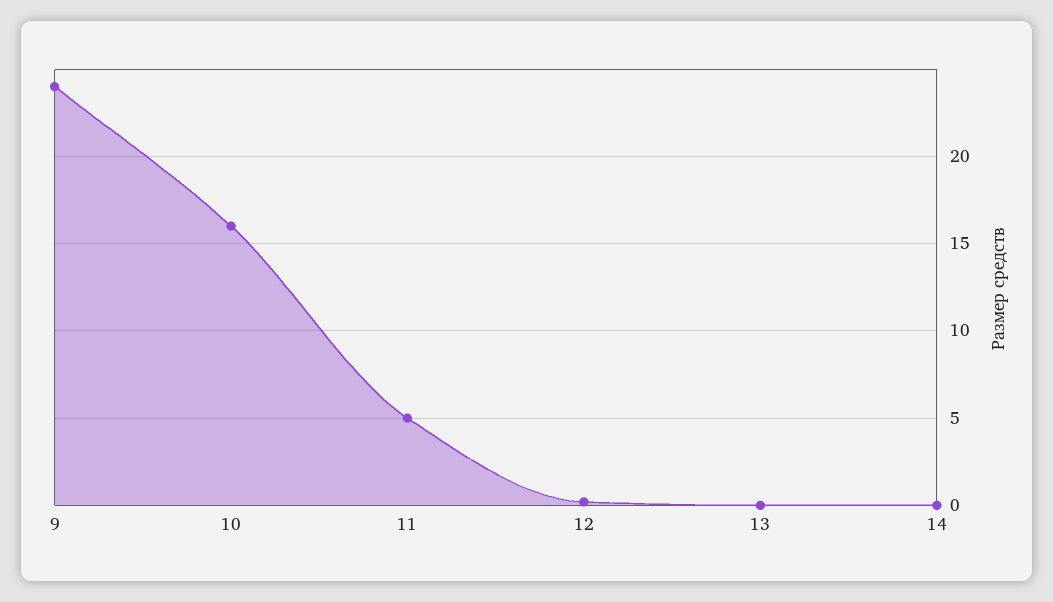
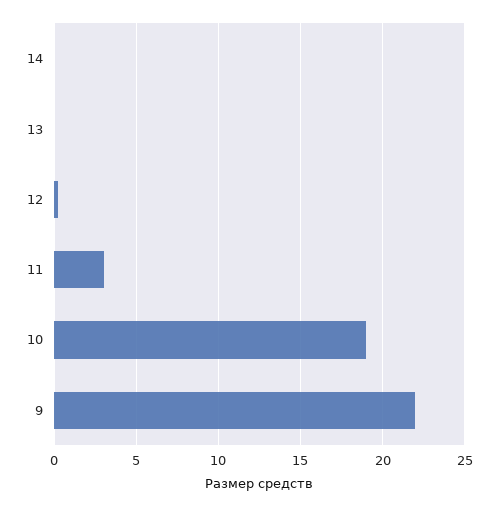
9: 24 -> 22
10: 16 -> 19
11: 5 -> 3

